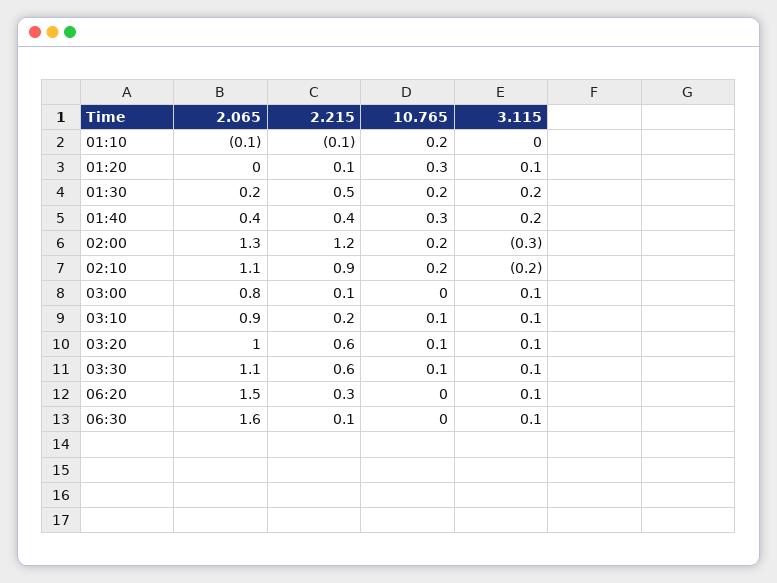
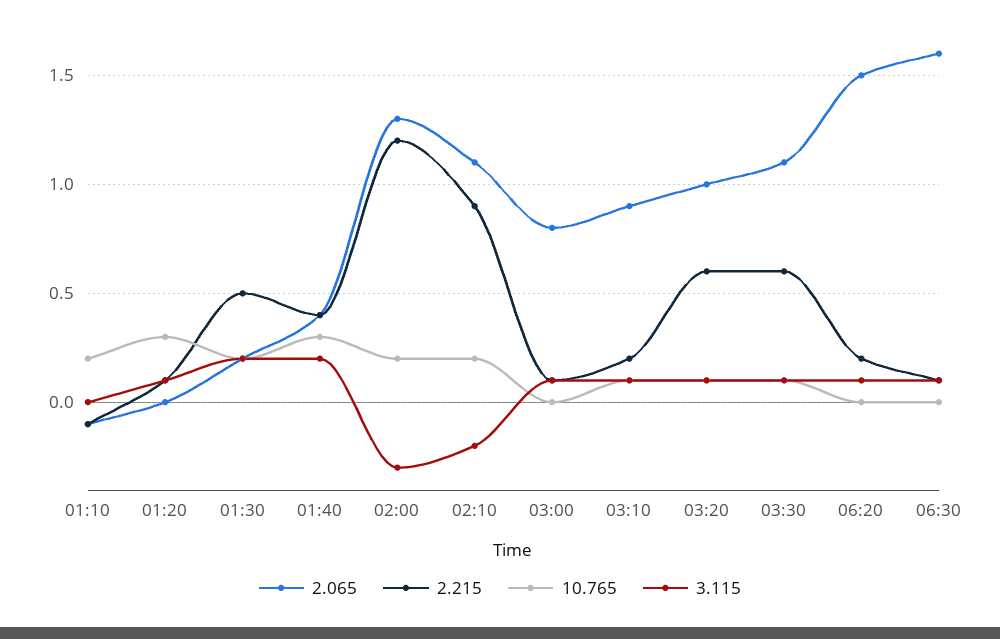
2.215, 06:20: 0.3 -> 0.2

